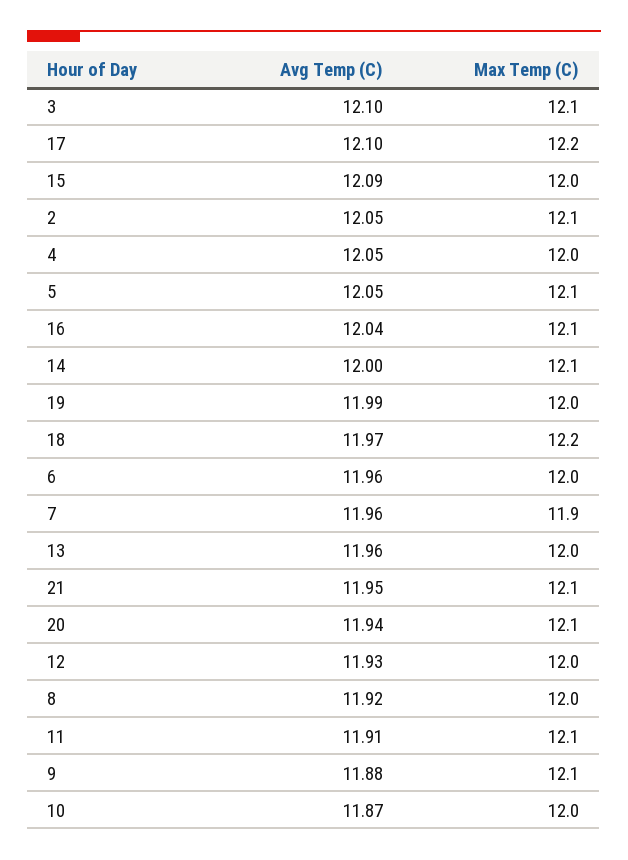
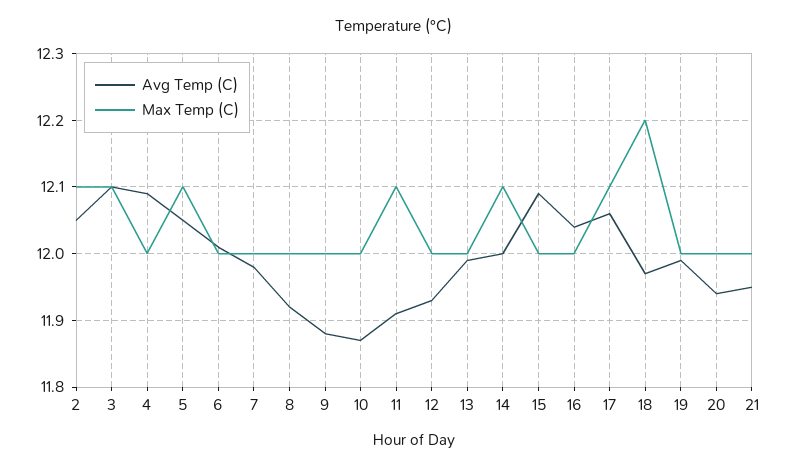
Avg Temp (C), 17: 12.1 -> 12.06
Max Temp (C), 17: 12.2 -> 12.1
Avg Temp (C), 4: 12.05 -> 12.09
Max Temp (C), 16: 12.1 -> 12
Avg Temp (C), 6: 11.96 -> 12.01
Avg Temp (C), 7: 11.96 -> 11.98
Max Temp (C), 7: 11.9 -> 12
Avg Temp (C), 13: 11.96 -> 11.99
Max Temp (C), 21: 12.1 -> 12
Max Temp (C), 20: 12.1 -> 12
Max Temp (C), 9: 12.1 -> 12

